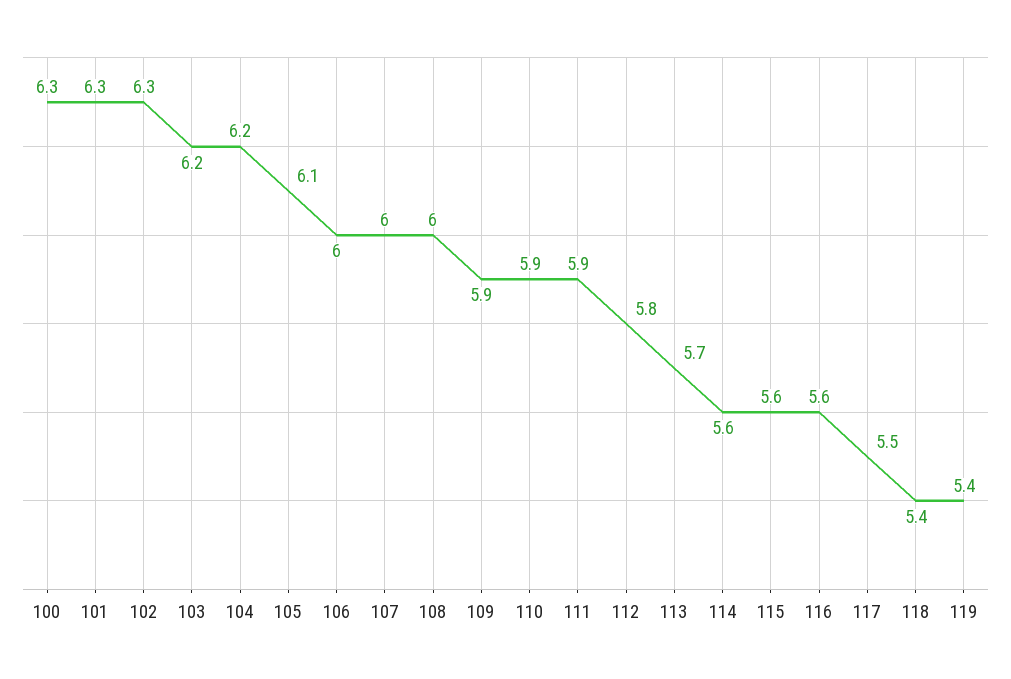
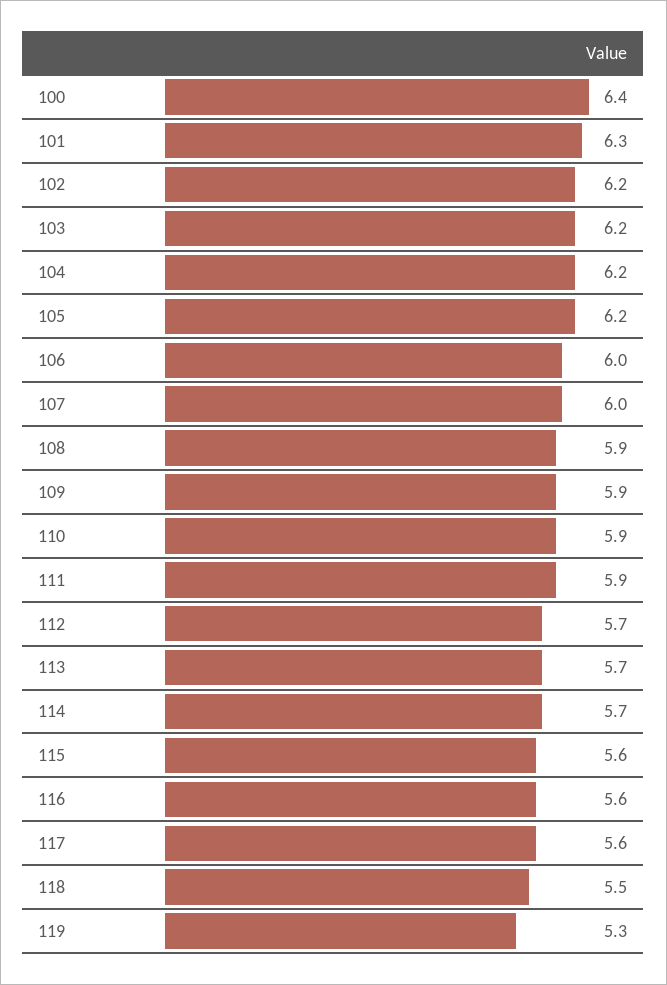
100: 6.3 -> 6.4
102: 6.3 -> 6.2
105: 6.1 -> 6.2
108: 6 -> 5.9
112: 5.8 -> 5.7
114: 5.6 -> 5.7
117: 5.5 -> 5.6
118: 5.4 -> 5.5
119: 5.4 -> 5.3

